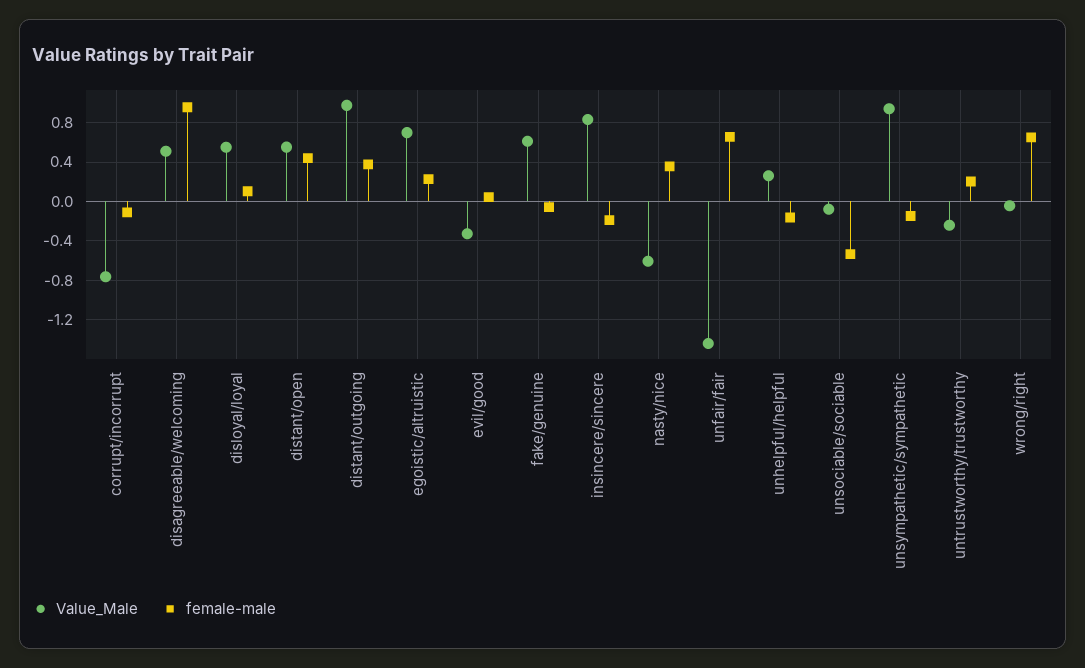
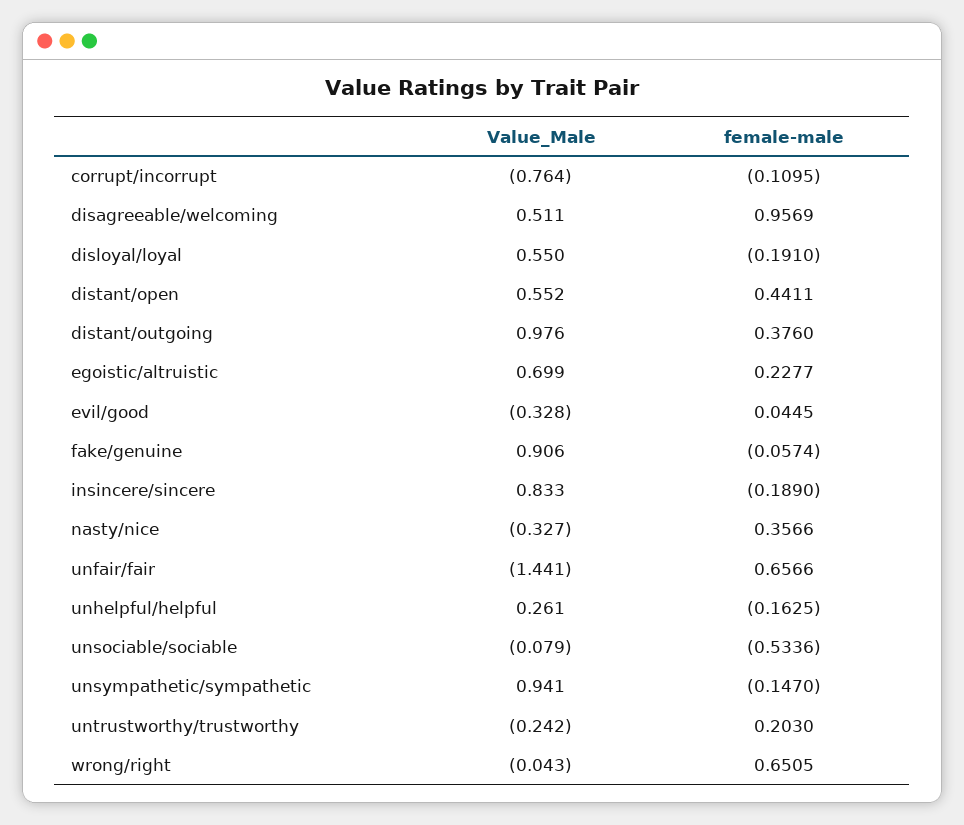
female-male, disloyal/loyal: 0.1 -> -0.191
Value_Male, fake/genuine: 0.6 -> 0.906
Value_Male, nasty/nice: -0.6 -> -0.327

